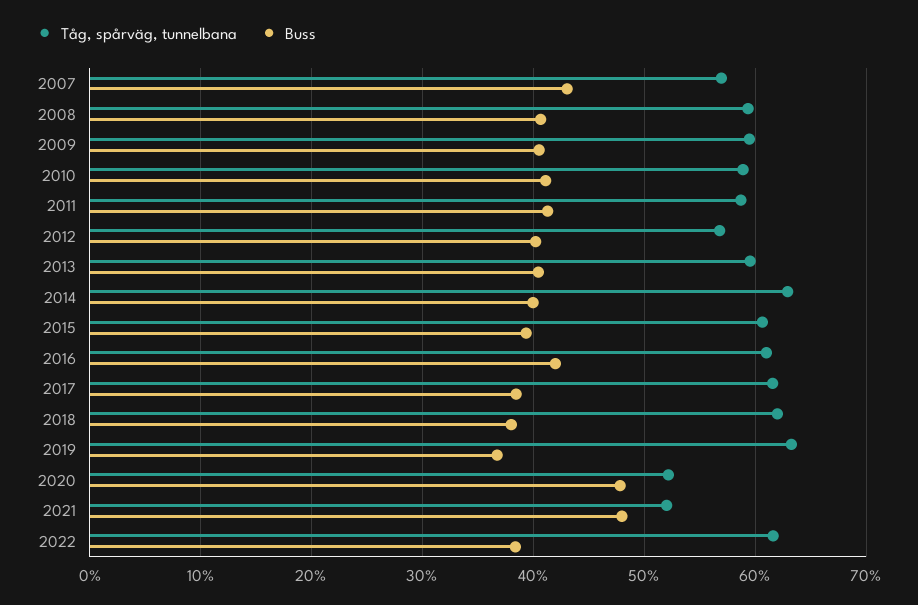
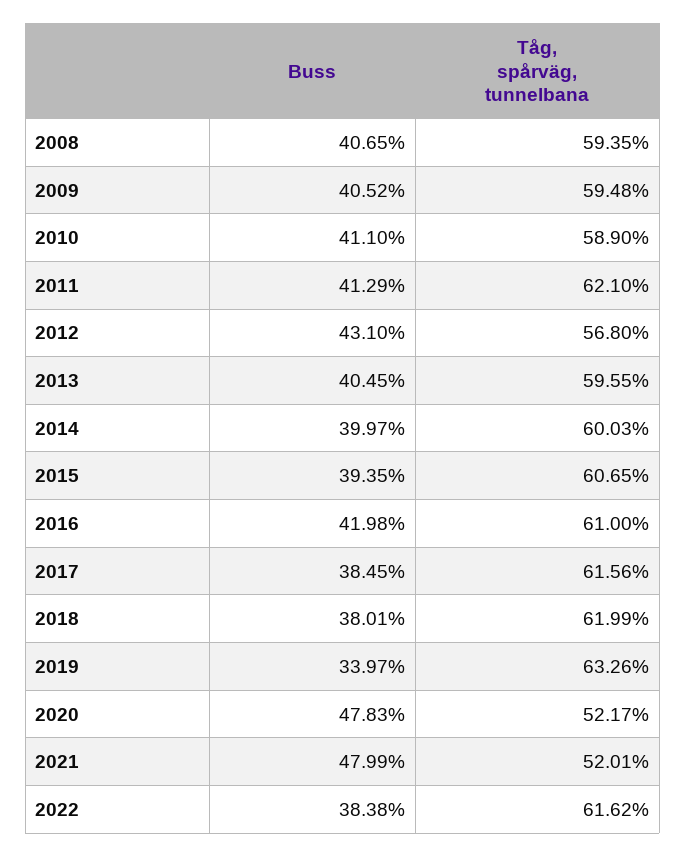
Tåg, spårväg, tunnelbana, 2007: 57 -> none
Buss, 2007: 43 -> none
Tåg, spårväg, tunnelbana, 2011: 59 -> 62.1
Buss, 2012: 40 -> 43.1
Tåg, spårväg, tunnelbana, 2014: 63 -> 60.03
Buss, 2019: 37 -> 33.97

